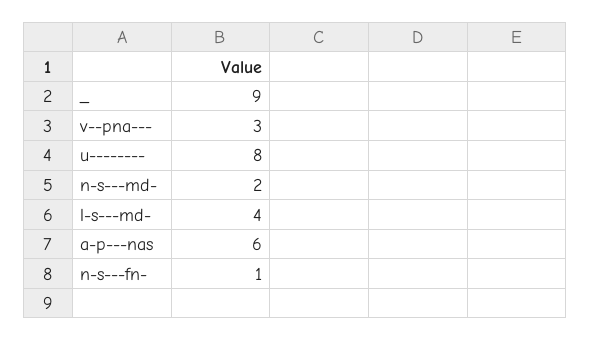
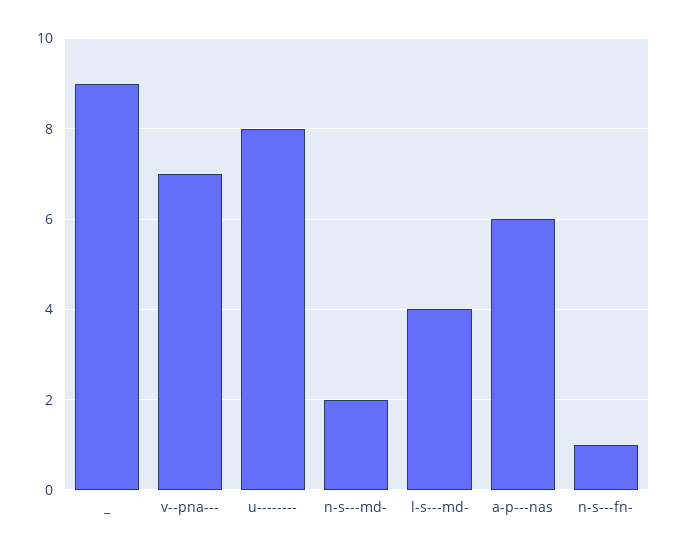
v--pna---: 3 -> 7

